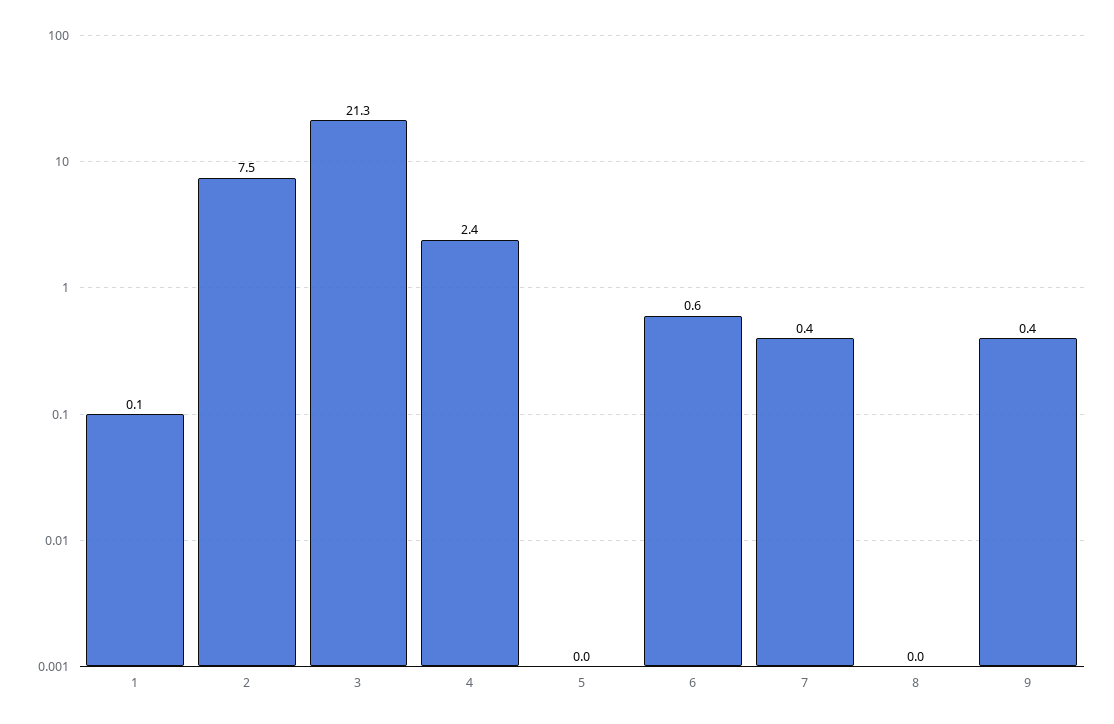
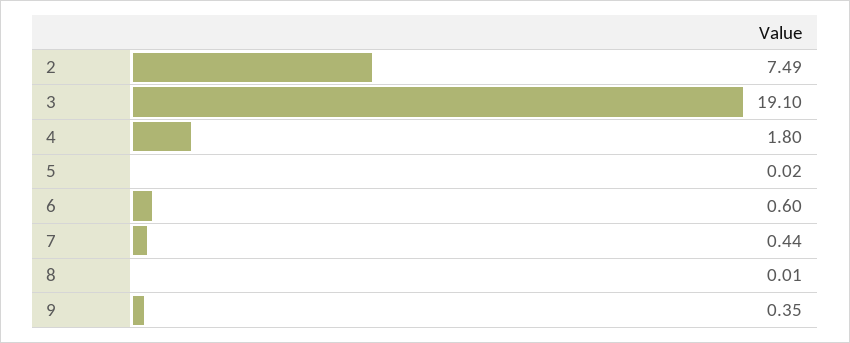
1: 0.1 -> none
3: 21.3 -> 19.1
4: 2.4 -> 1.8

